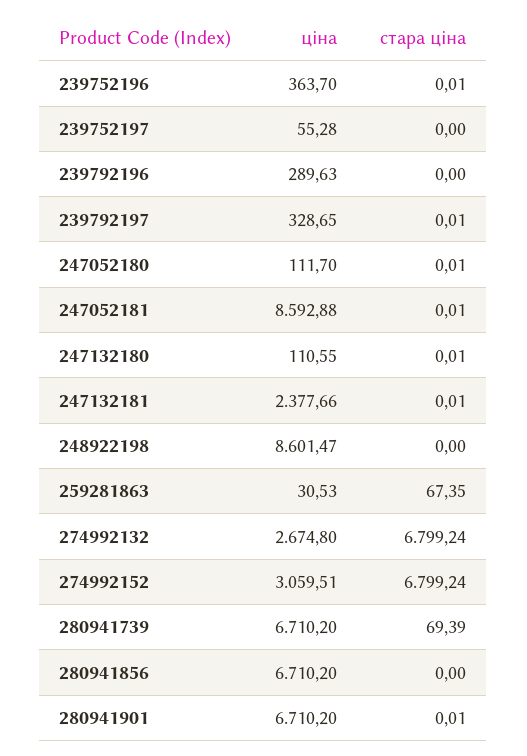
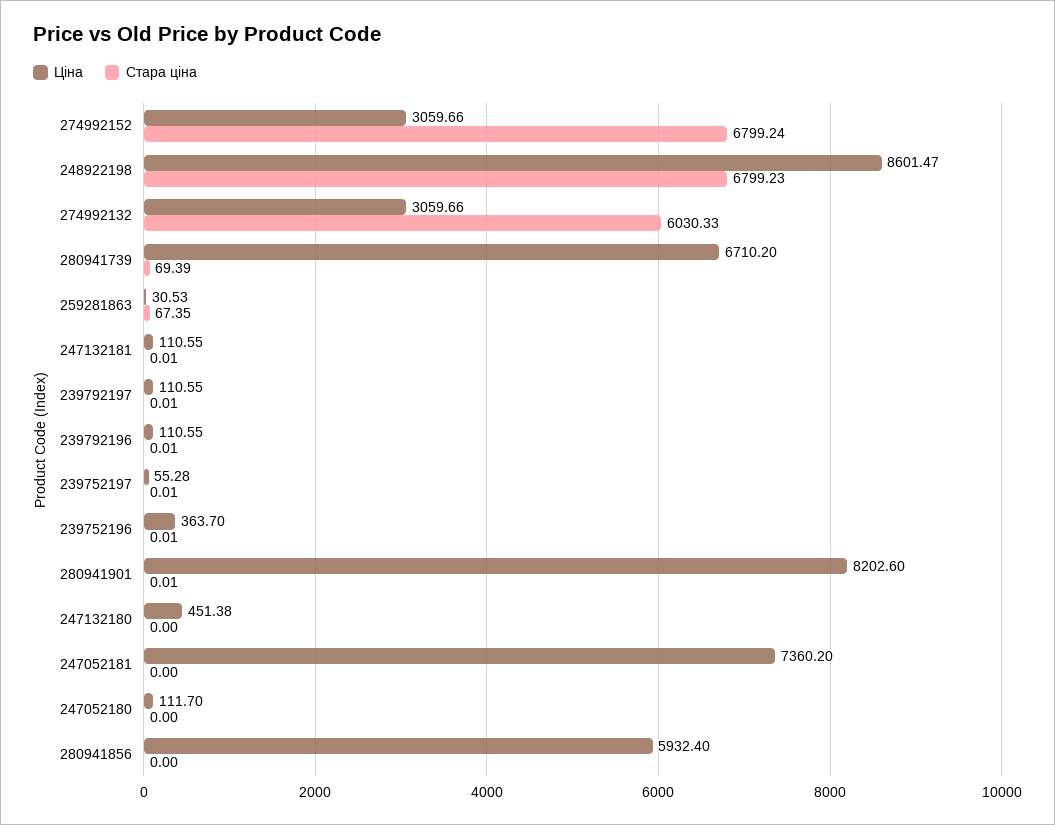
стара ціна, 239752197: 0 -> 0.01
ціна, 239792196: 289.63 -> 110.55
стара ціна, 239792196: 0 -> 0.01
ціна, 239792197: 328.65 -> 110.55
стара ціна, 247052180: 0.01 -> 0
ціна, 247052181: 8592.88 -> 7360.2
стара ціна, 247052181: 0.01 -> 0
ціна, 247132180: 110.55 -> 451.38
стара ціна, 247132180: 0.01 -> 0
ціна, 247132181: 2377.66 -> 110.55
стара ціна, 248922198: 0 -> 6799.23
ціна, 274992132: 2674.8 -> 3059.66
стара ціна, 274992132: 6799.24 -> 6030.33
ціна, 274992152: 3059.51 -> 3059.66
ціна, 280941856: 6710.2 -> 5932.4
ціна, 280941901: 6710.2 -> 8202.6

